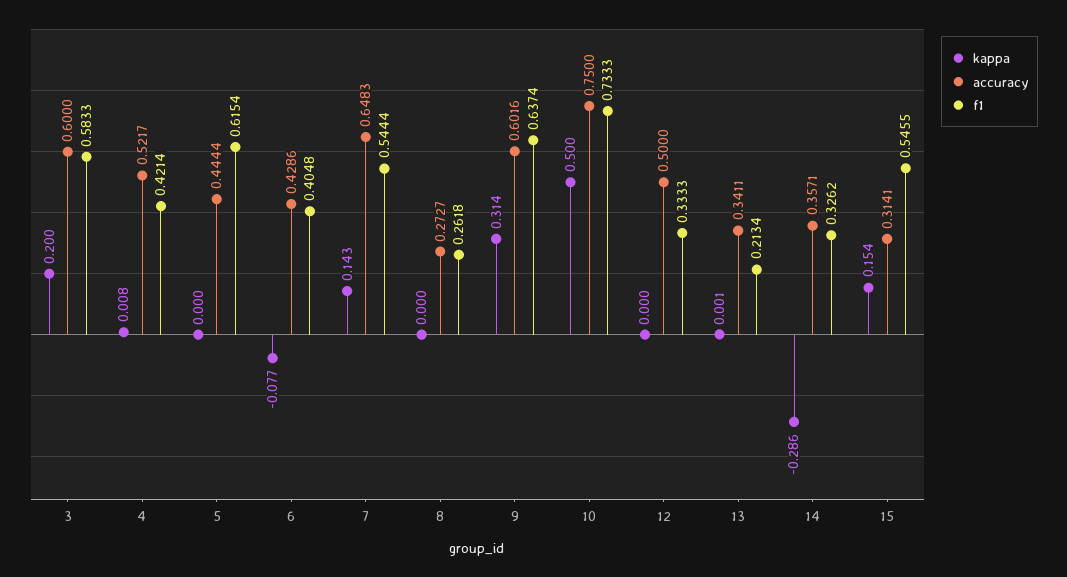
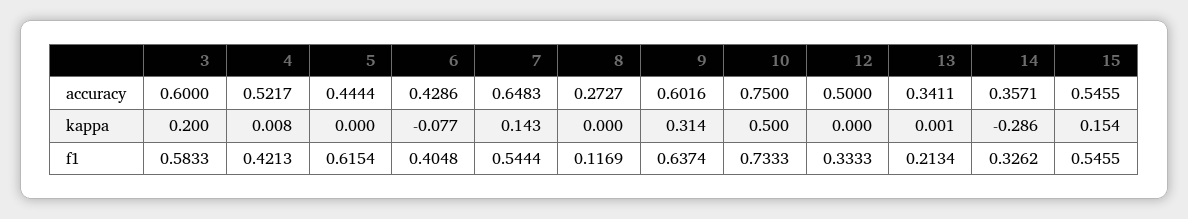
f1, 4: 0.4214 -> 0.4213
f1, 8: 0.2618 -> 0.1169
accuracy, 15: 0.3141 -> 0.5455

